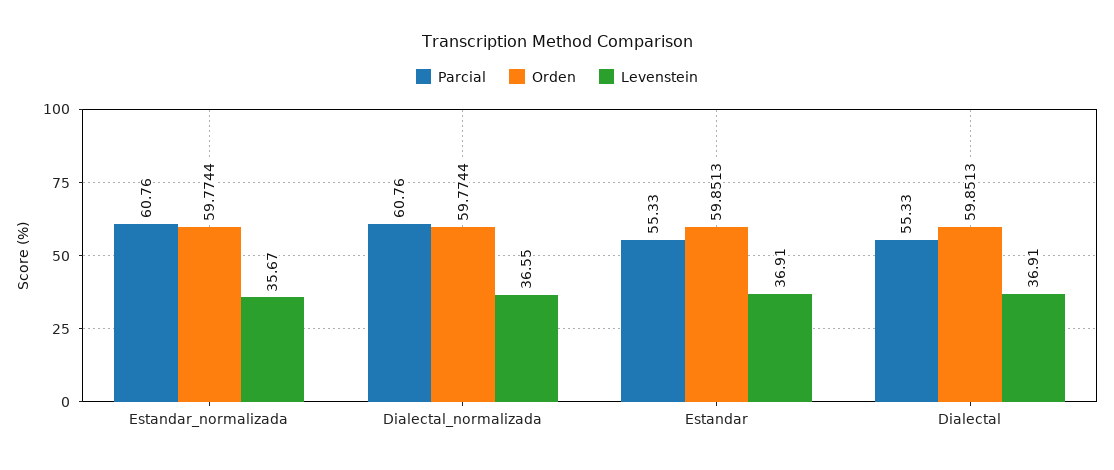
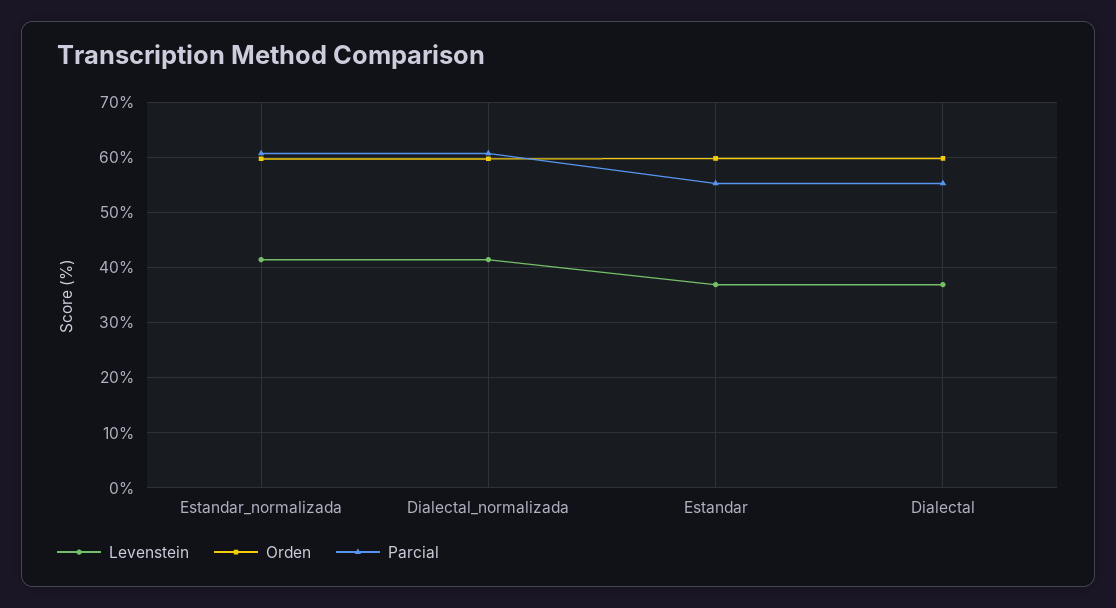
Levenstein, Estandar_normalizada: 35.67 -> 42
Levenstein, Dialectal_normalizada: 36.55 -> 42

